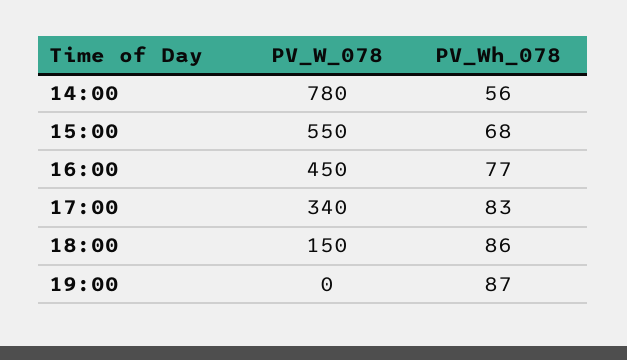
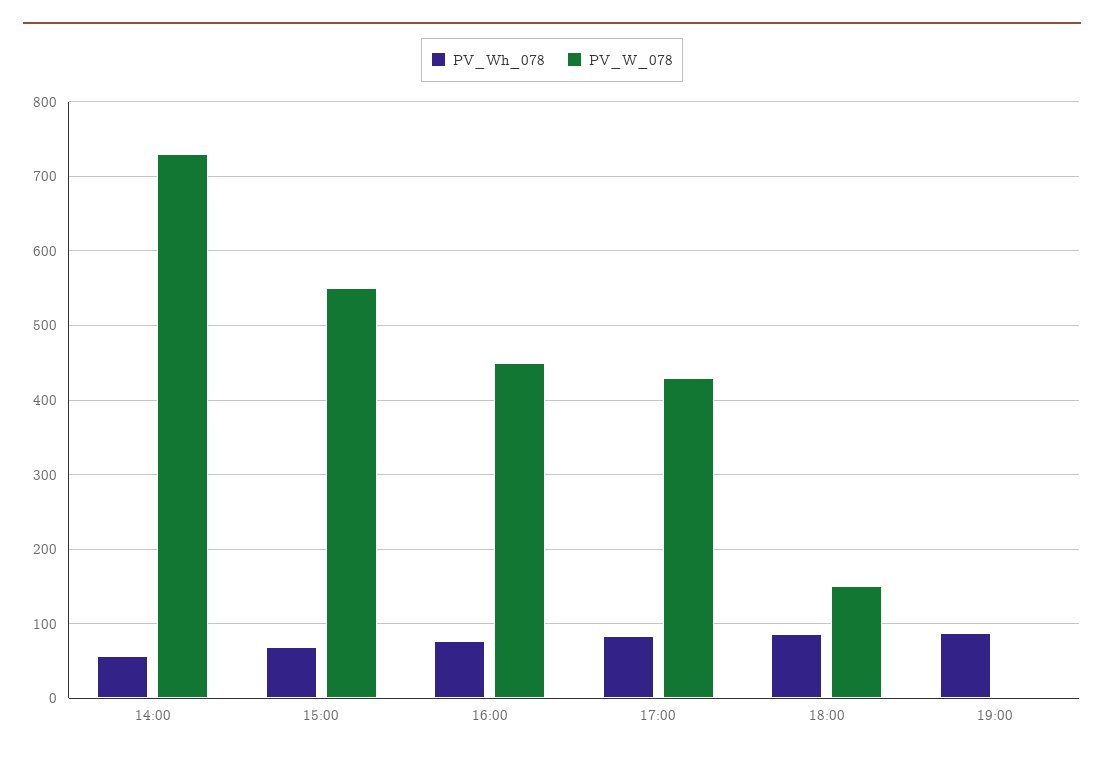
PV_W_078, 14:00: 780 -> 730
PV_W_078, 17:00: 340 -> 430

